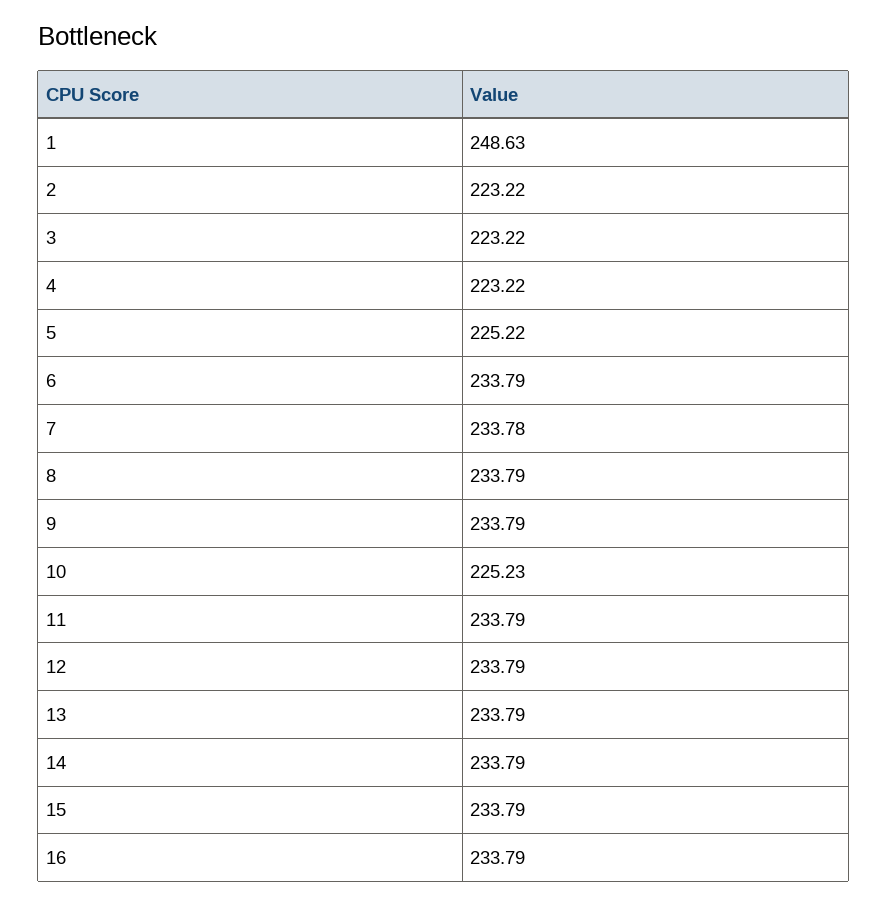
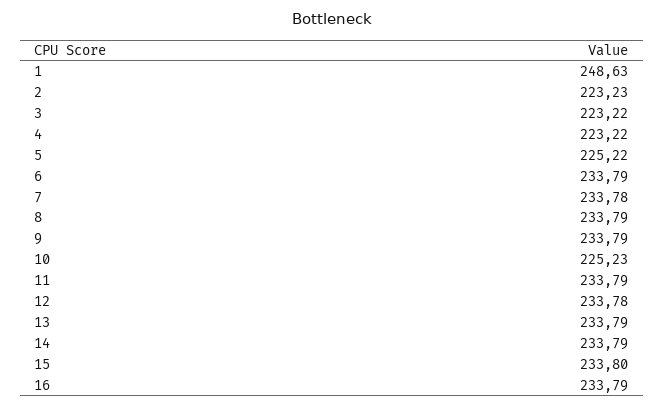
2: 223.22 -> 223.23
12: 233.79 -> 233.78
15: 233.79 -> 233.8

